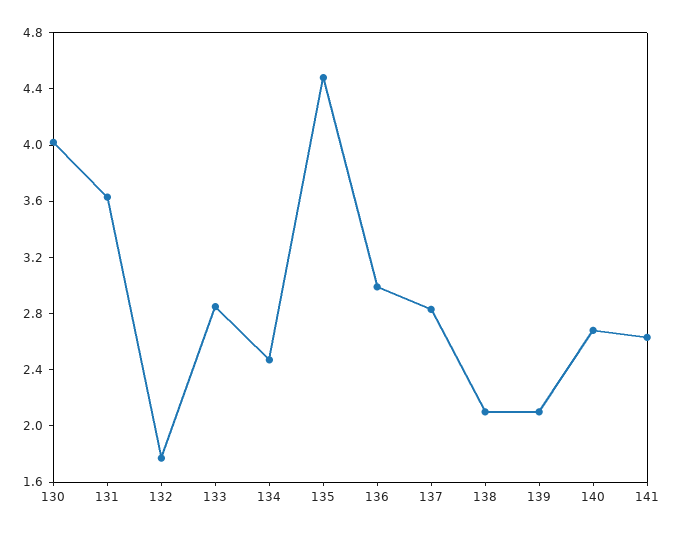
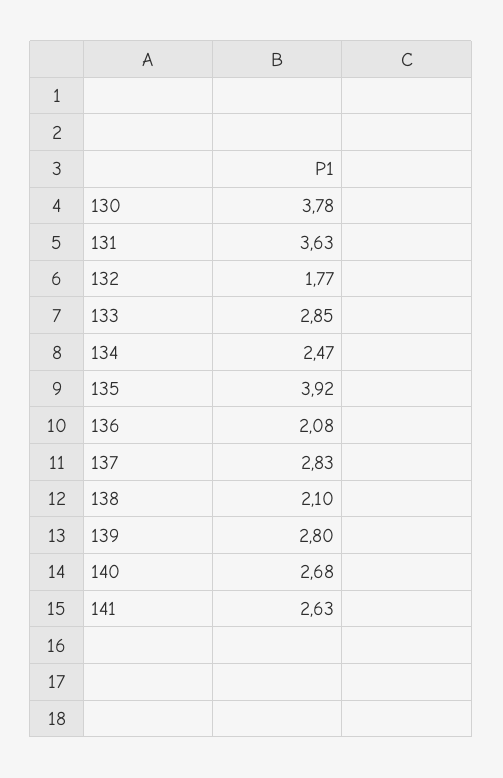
130: 4 -> 3.78
135: 4.5 -> 3.92
136: 3 -> 2.08
139: 2.1 -> 2.8

